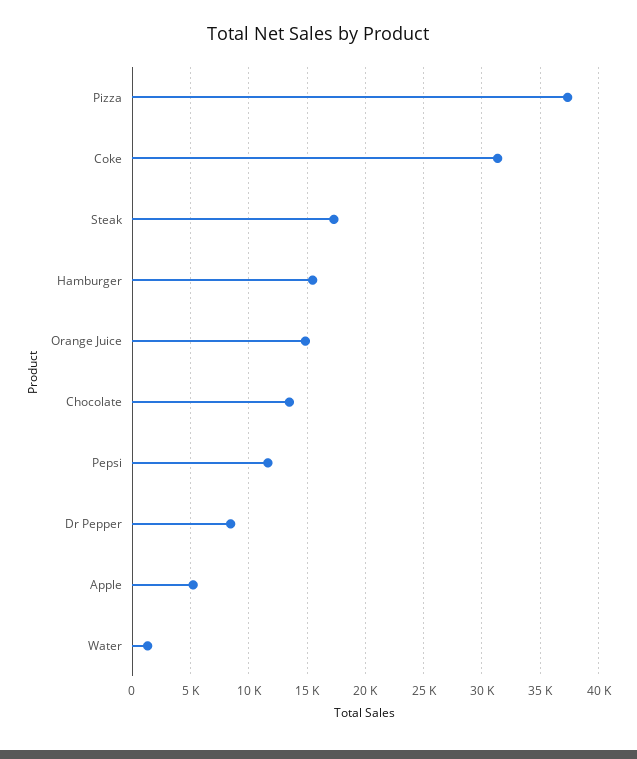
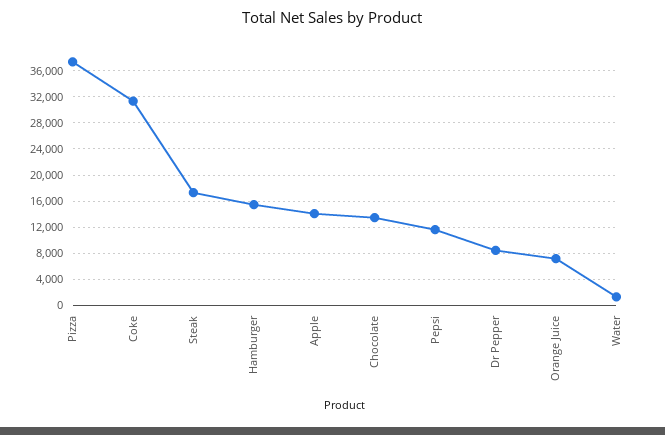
Orange Juice: 15000 -> 7000
Apple: 5000 -> 14000

